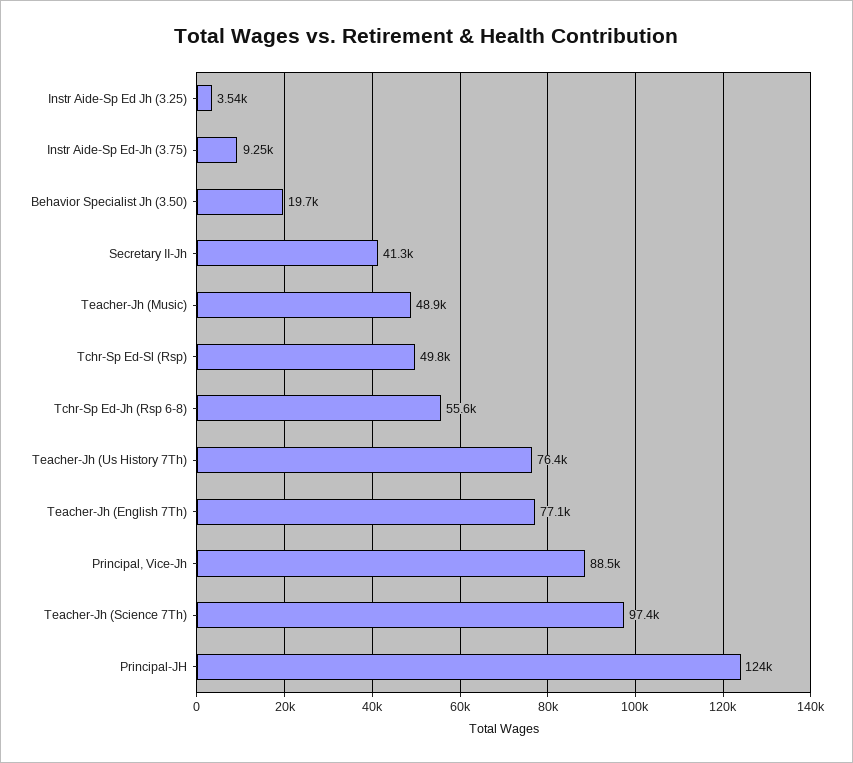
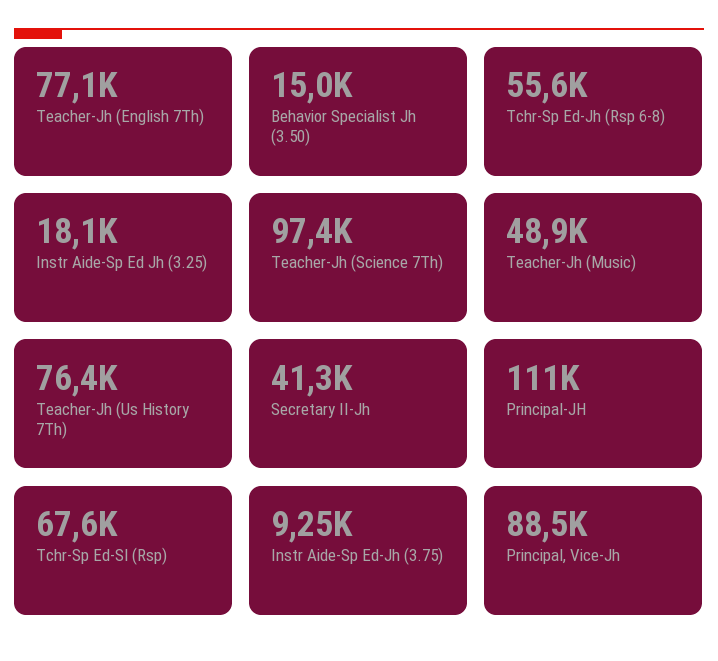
Instr Aide-Sp Ed Jh (3.25): 3540 -> 18100
Behavior Specialist Jh (3.50): 19700 -> 15000
Tchr-Sp Ed-Sl (Rsp): 49800 -> 67600
Principal-JH: 124000 -> 111000

